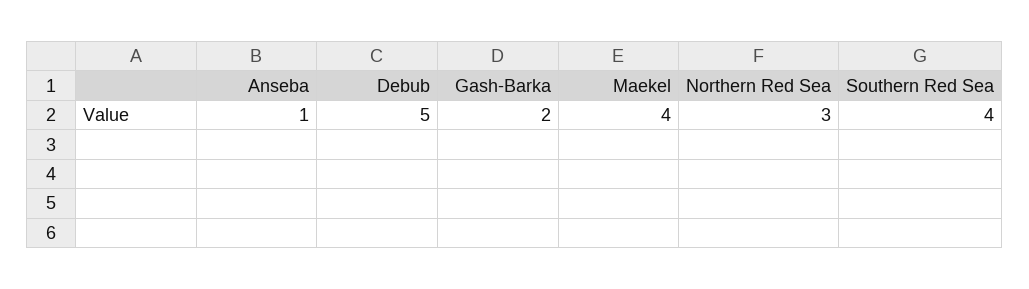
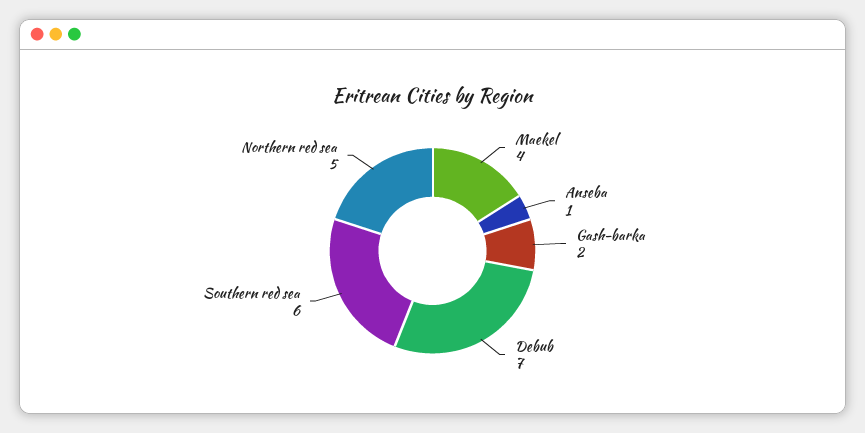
Debub: 5 -> 7
Northern Red Sea: 3 -> 5
Southern Red Sea: 4 -> 6

